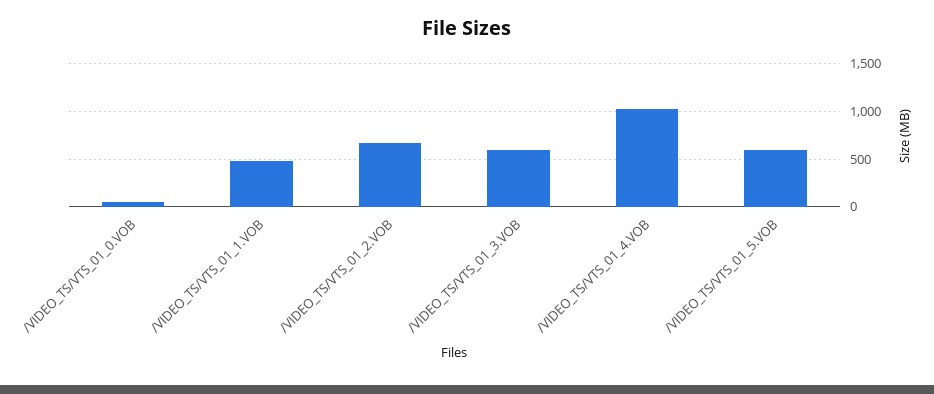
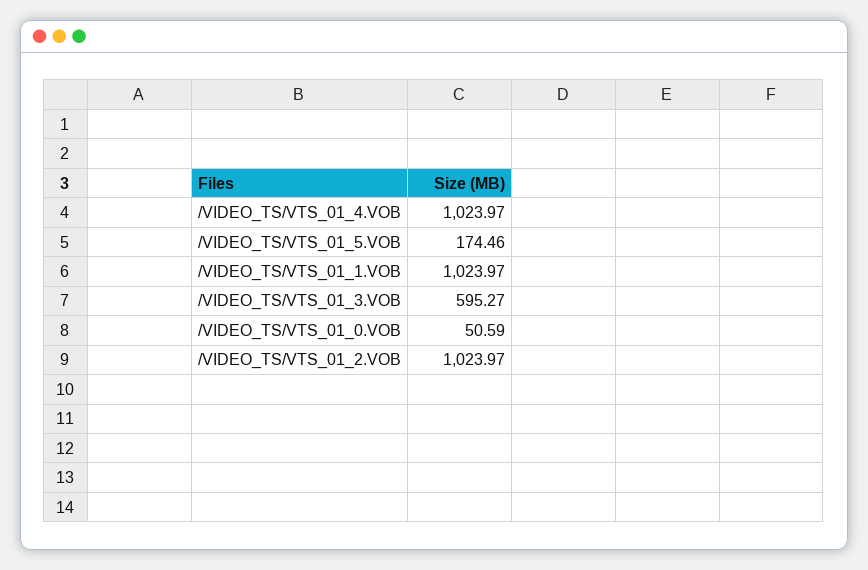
/VIDEO_TS/VTS_01_1.VOB: 500 -> 1023.97
/VIDEO_TS/VTS_01_2.VOB: 700 -> 1023.97
/VIDEO_TS/VTS_01_5.VOB: 600 -> 174.46

